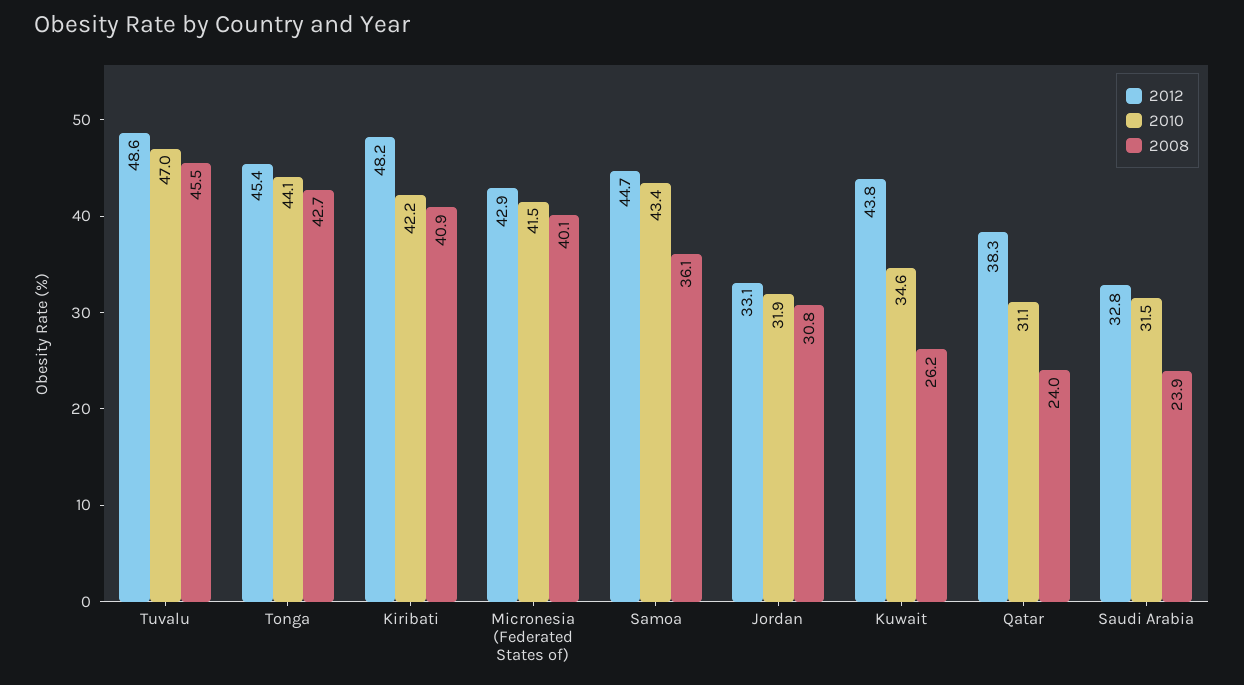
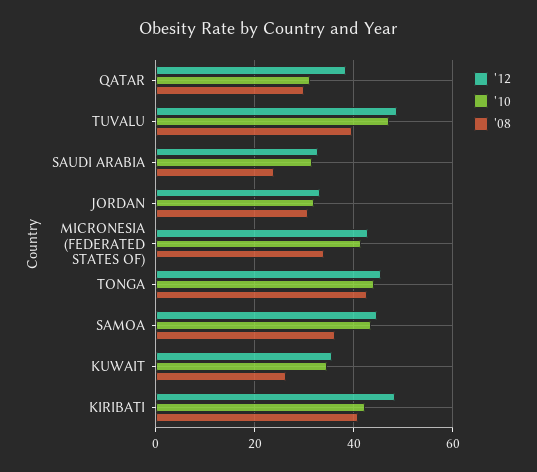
2008, Tuvalu: 45.5 -> 40
2008, Micronesia (Federated States of): 40.1 -> 34
2012, Kuwait: 43.8 -> 36
2008, Qatar: 24 -> 30

